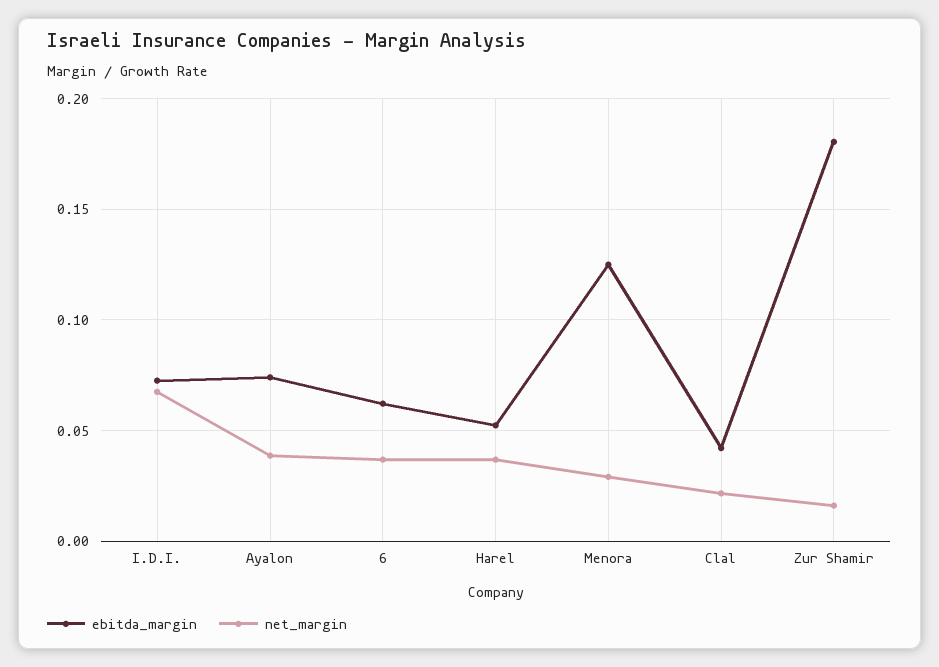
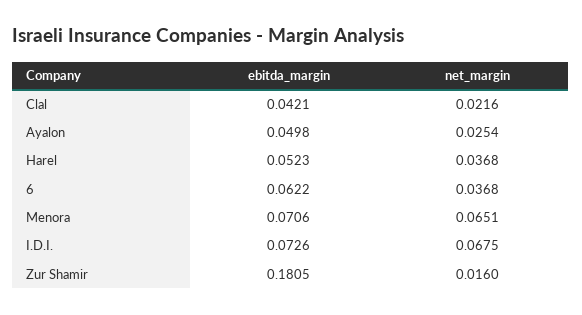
ebitda_margin, Ayalon: 0.075 -> 0.0498
net_margin, Ayalon: 0.04 -> 0.0254
ebitda_margin, Menora: 0.125 -> 0.0706
net_margin, Menora: 0.03 -> 0.0651

